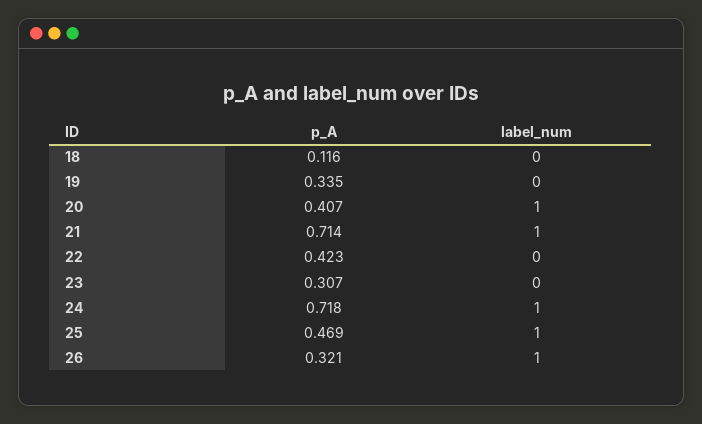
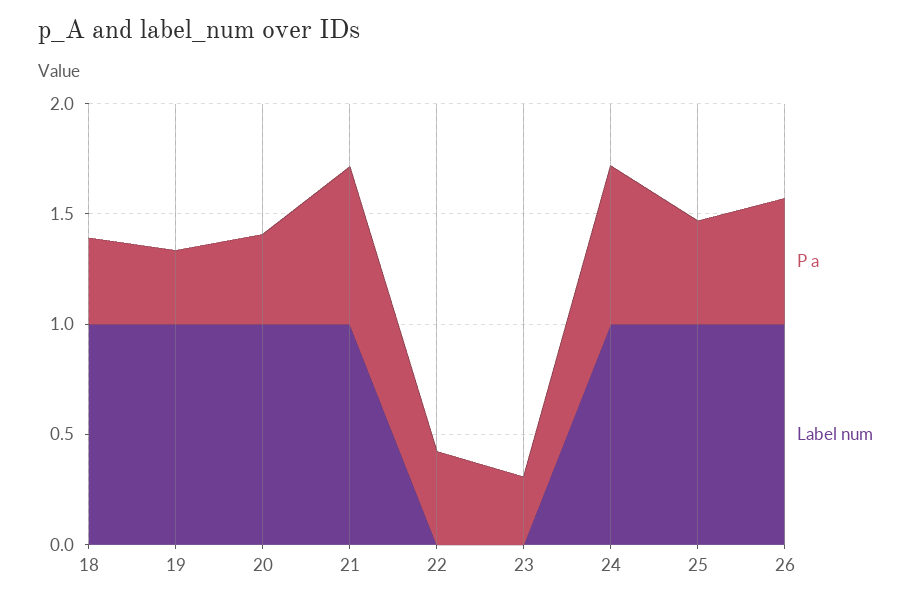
p_A, 18: 0.116 -> 0.4
label_num, 18: 0 -> 1
label_num, 19: 0 -> 1
p_A, 26: 0.321 -> 0.6

